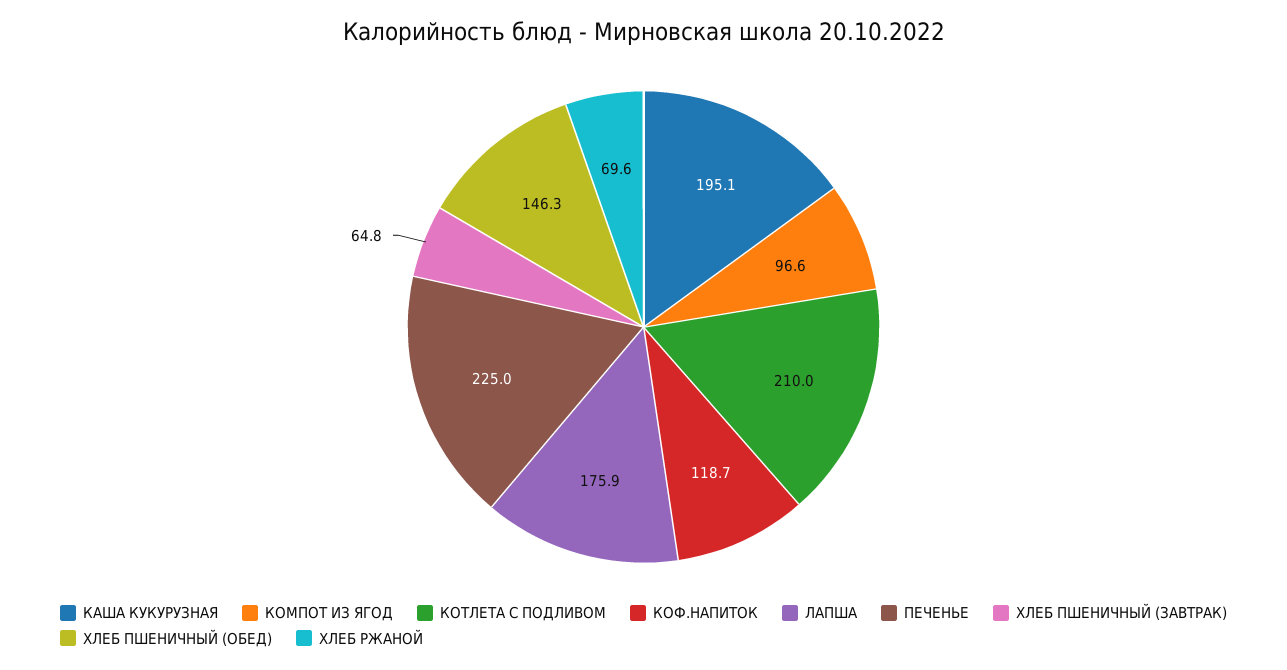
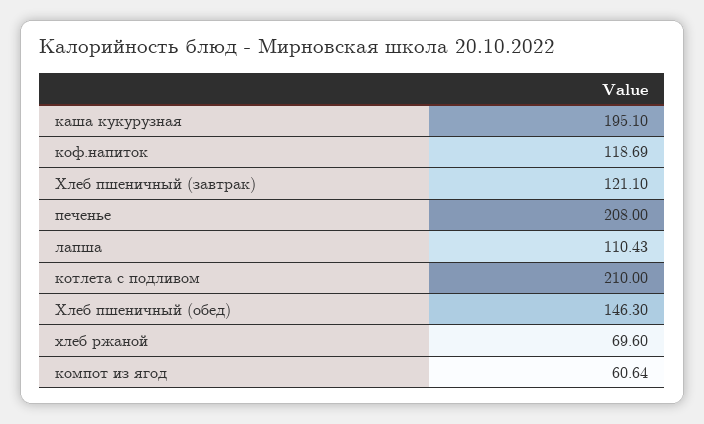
КОМПОТ ИЗ ЯГОД: 96.6 -> 60.64
ЛАПША: 175.9 -> 110.43
ПЕЧЕНЬЕ: 225 -> 208
ХЛЕБ ПШЕНИЧНЫЙ (ЗАВТРАК): 64.8 -> 121.1

